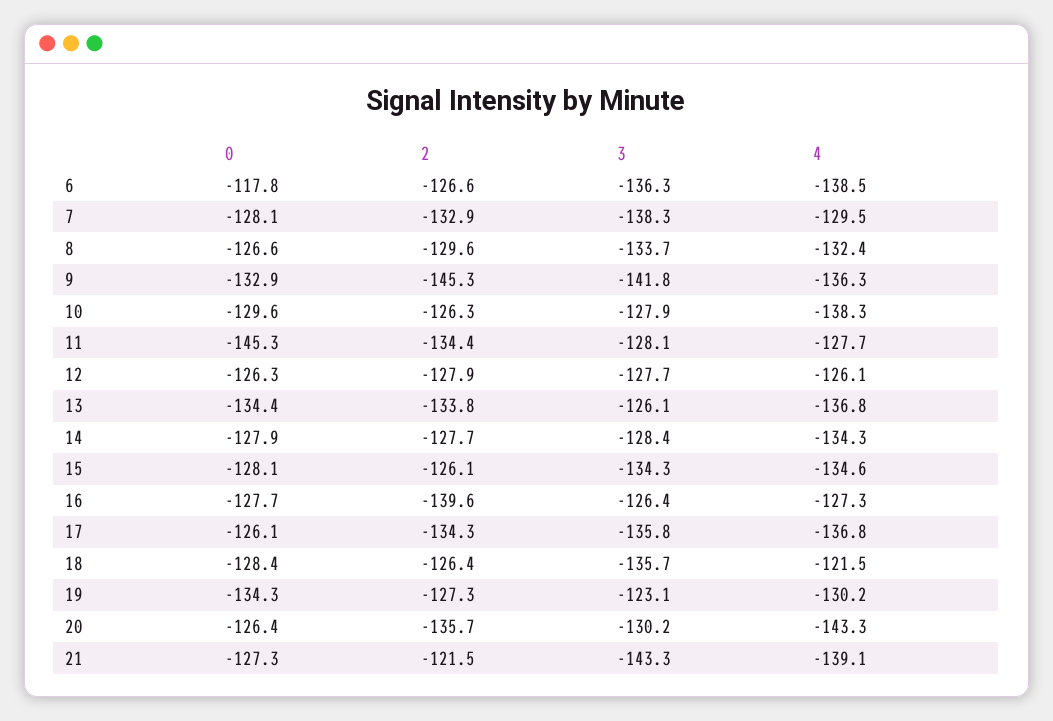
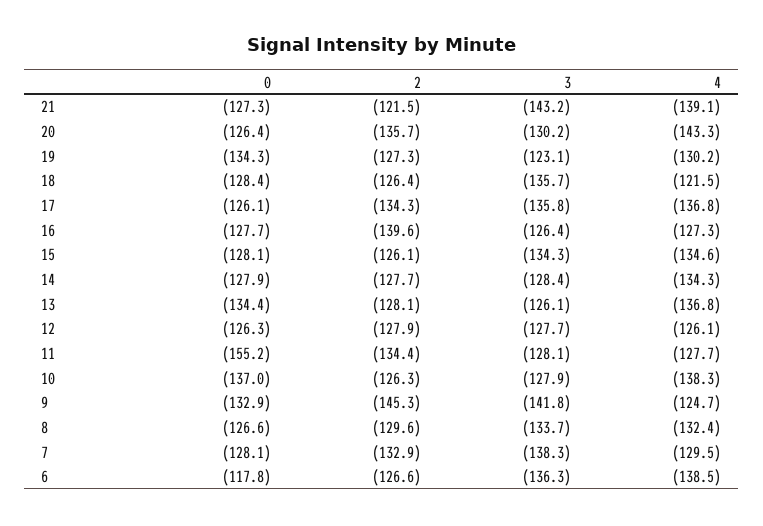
4, 9: -136.3 -> -124.7
0, 10: -129.6 -> -137
0, 11: -145.3 -> -155.2
2, 13: -133.8 -> -128.1
3, 21: -143.3 -> -143.2

